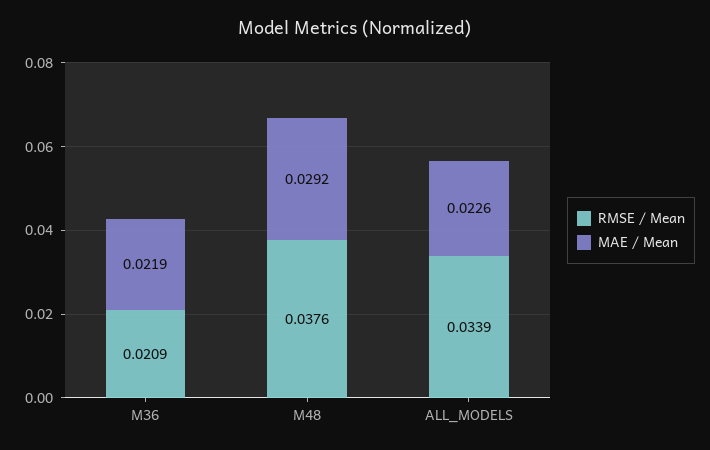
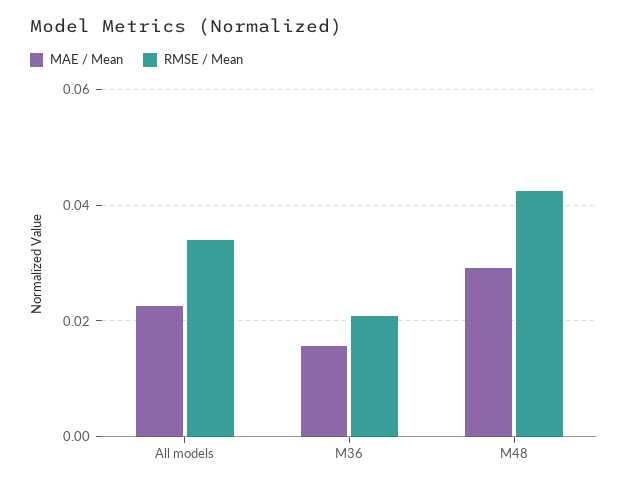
MAE / Mean, M36: 0.0219 -> 0.016
RMSE / Mean, M48: 0.0376 -> 0.042

